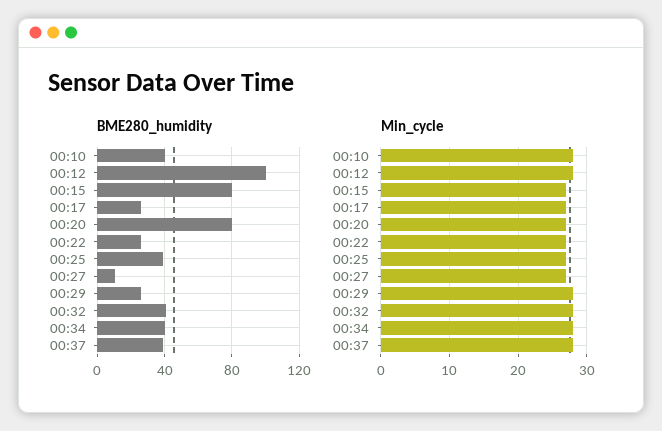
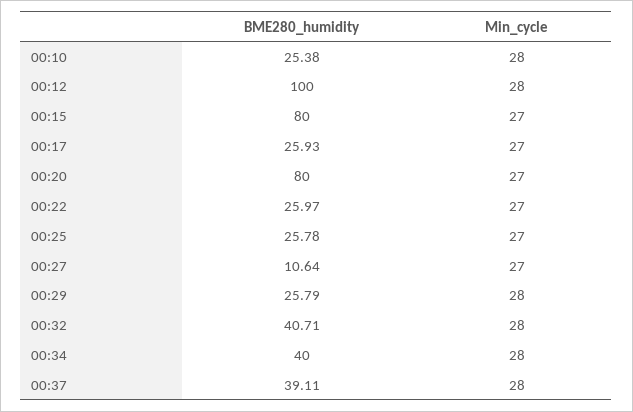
BME280_humidity, 00:10: 40 -> 25.38
BME280_humidity, 00:25: 40 -> 25.78

